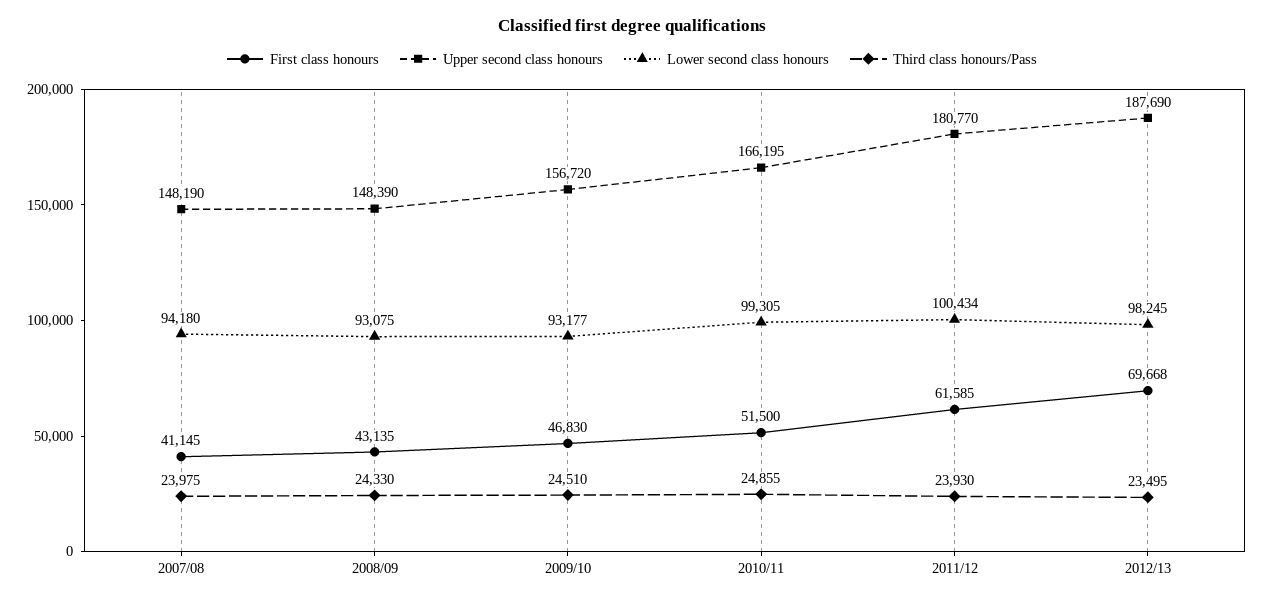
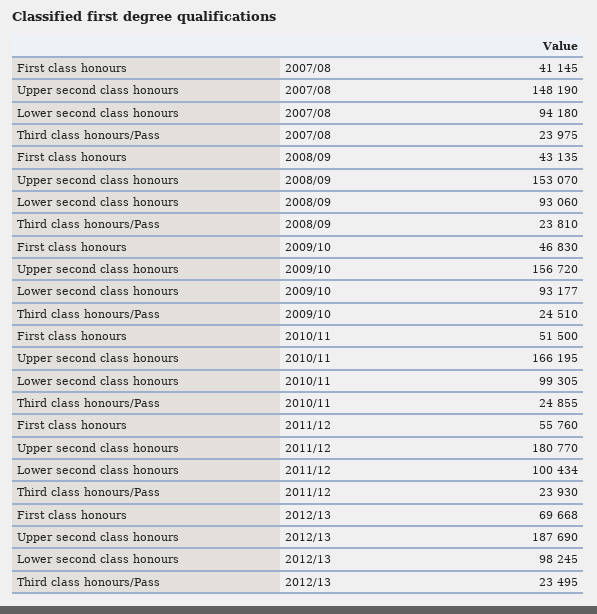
Upper second class honours, 2008/09: 148390 -> 153070
Lower second class honours, 2008/09: 93075 -> 93060
Third class honours/Pass, 2008/09: 24330 -> 23810
First class honours, 2011/12: 61585 -> 55760

